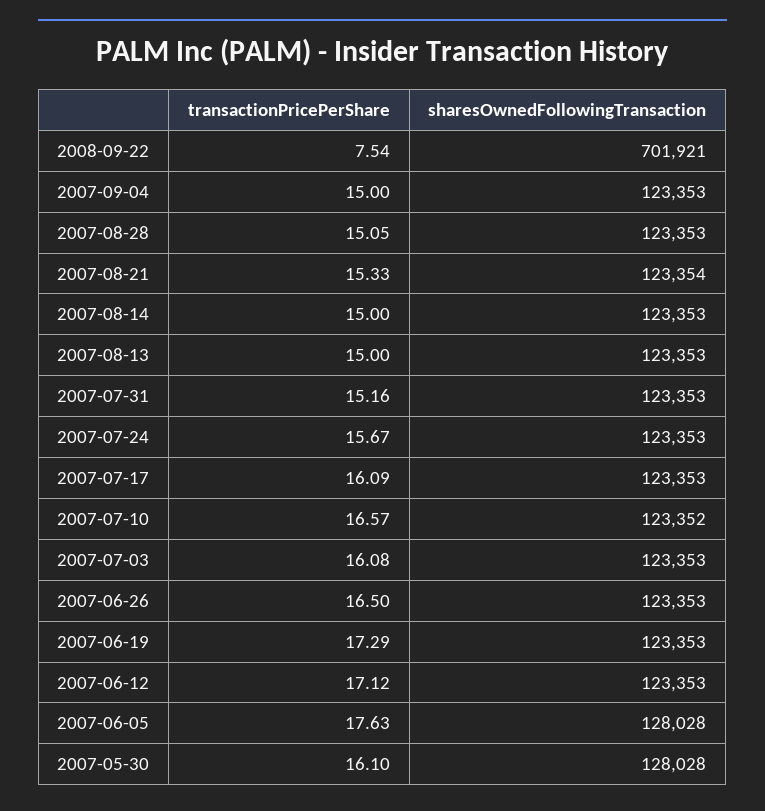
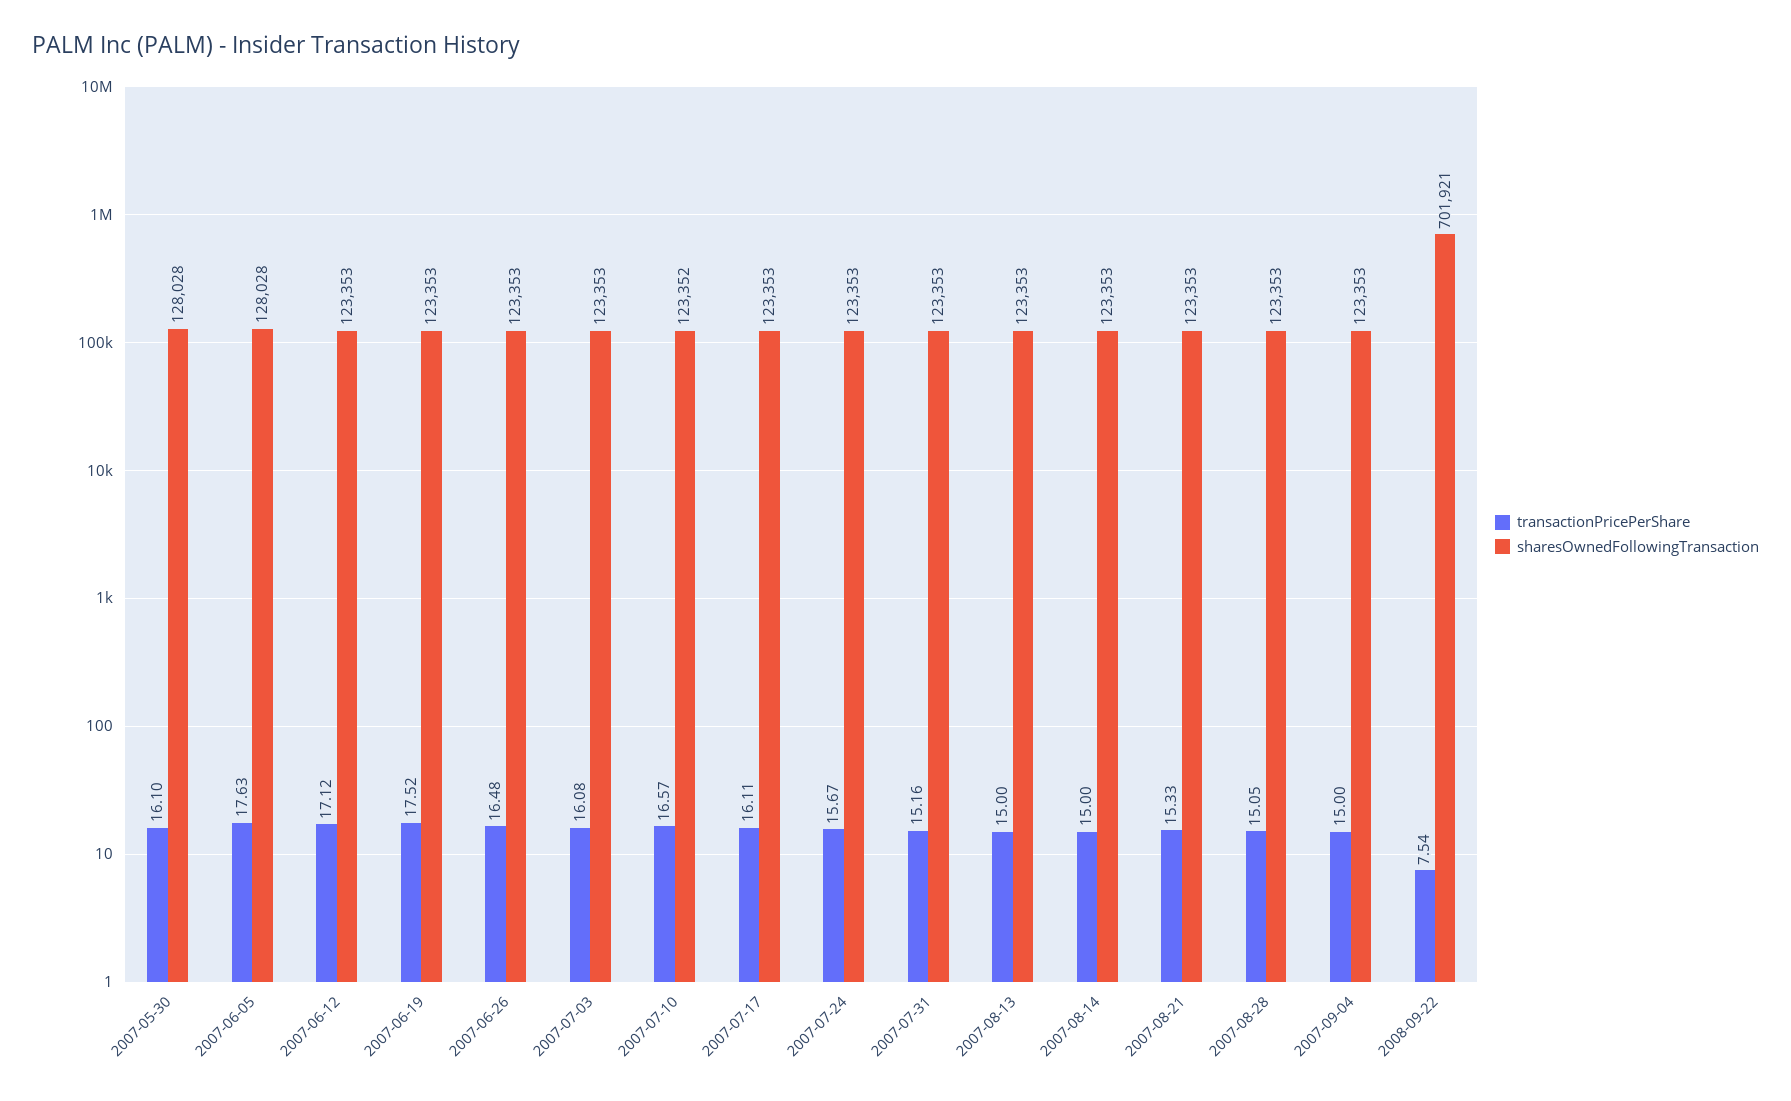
sharesOwnedFollowingTransaction, 2007-08-21: 123354 -> 123353
transactionPricePerShare, 2007-07-17: 16.09 -> 16.11
transactionPricePerShare, 2007-06-26: 16.5 -> 16.48
transactionPricePerShare, 2007-06-19: 17.29 -> 17.52

